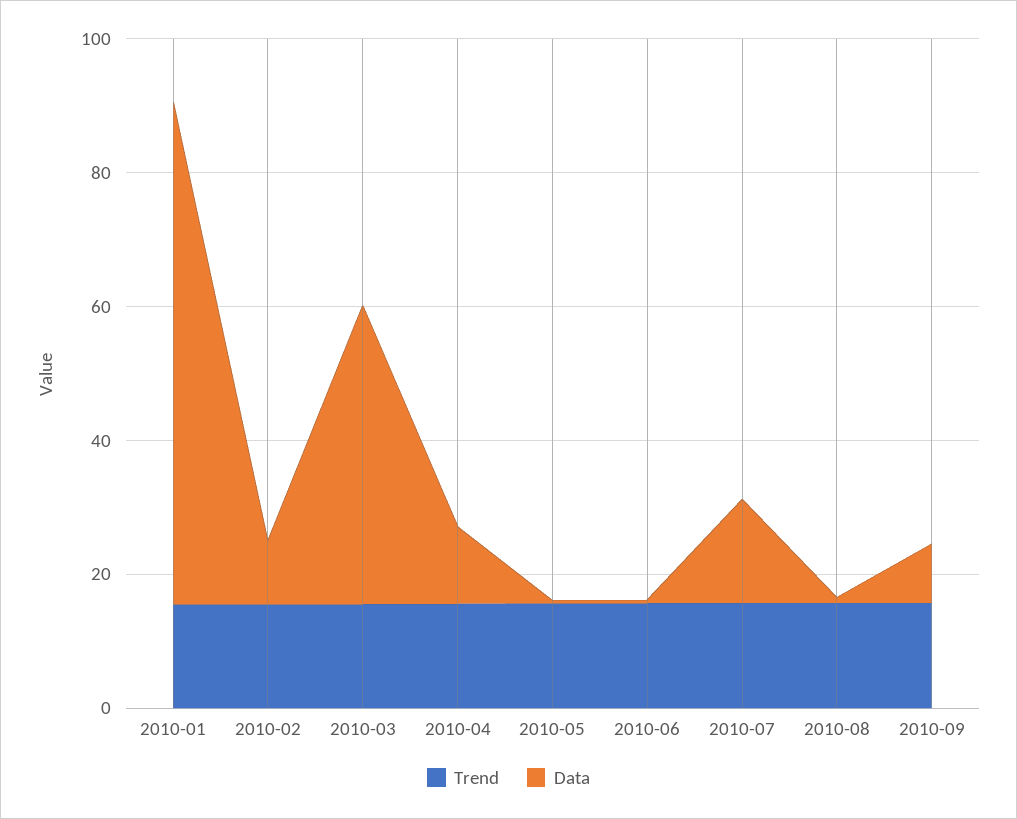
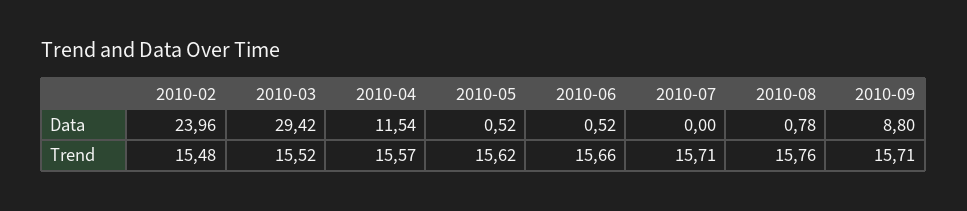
Trend, 2010-01: 15 -> none
Data, 2010-01: 75 -> none
Data, 2010-02: 10 -> 23.96
Data, 2010-03: 45 -> 29.42
Data, 2010-07: 15 -> 0

